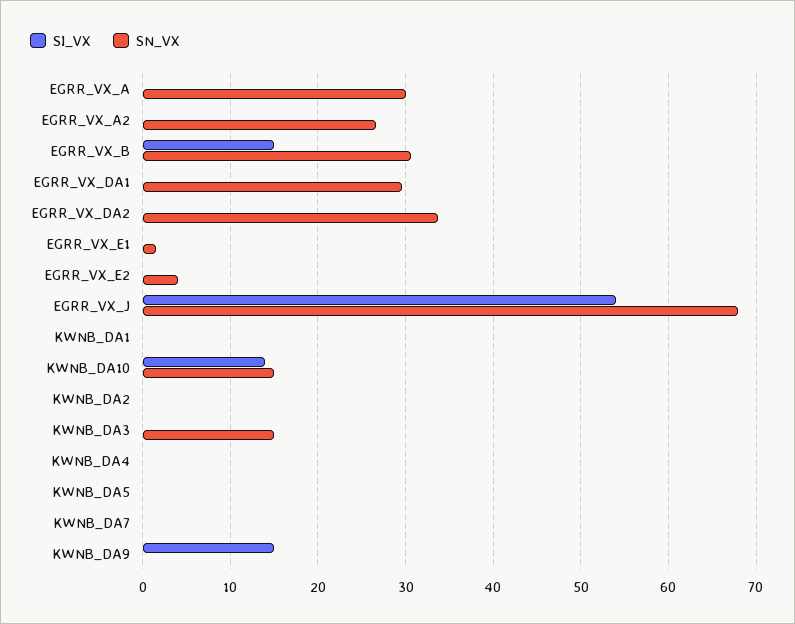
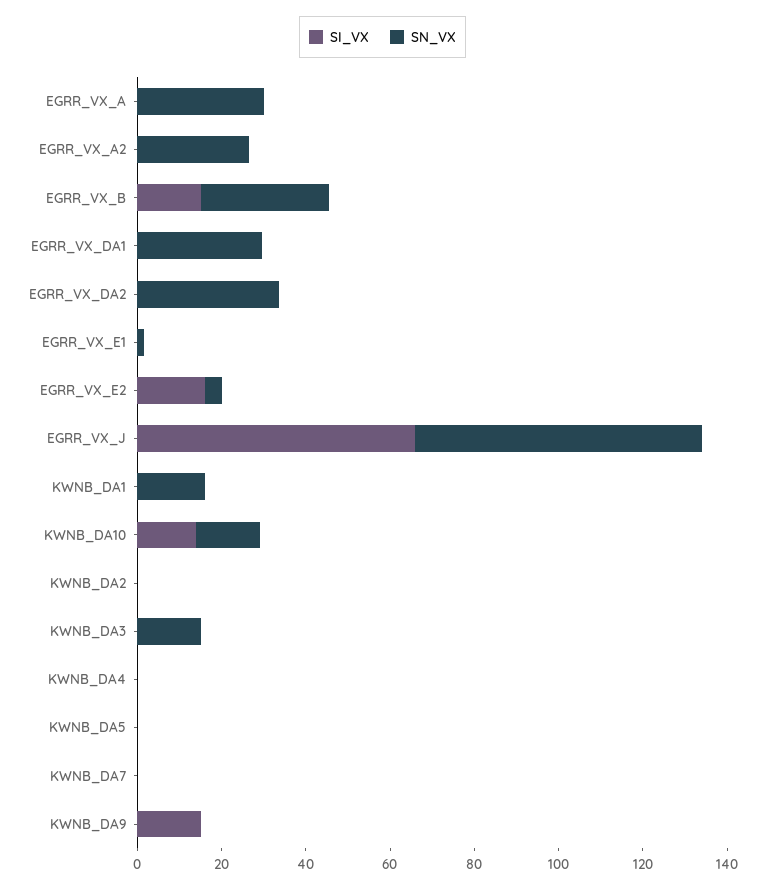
SI_VX, EGRR_VX_E2: 0 -> 15
SI_VX, EGRR_VX_J: 54 -> 65
SN_VX, KWNB_DA1: 0 -> 15

